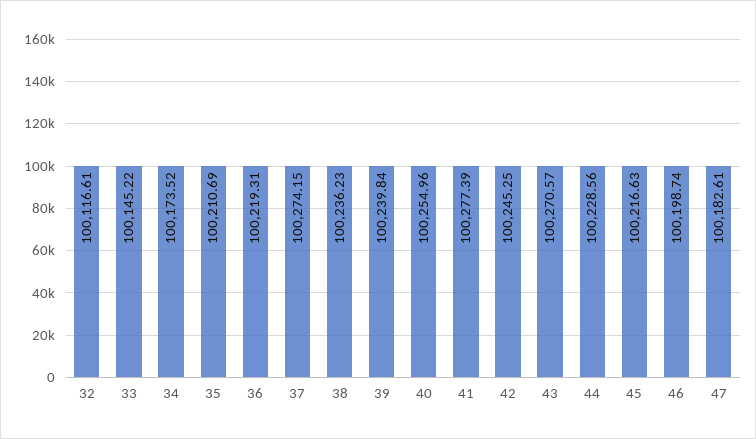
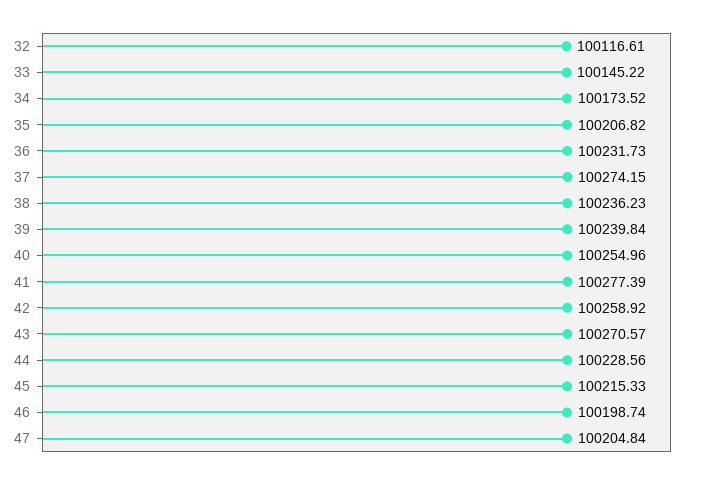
35: 100210.69 -> 100206.82
36: 100219.31 -> 100231.73
42: 100245.25 -> 100258.92
45: 100216.63 -> 100215.33
47: 100182.61 -> 100204.84

